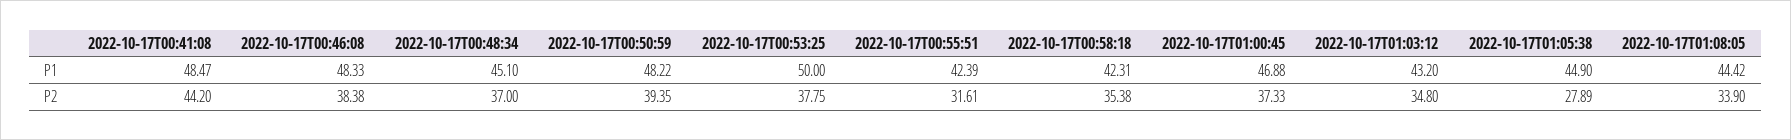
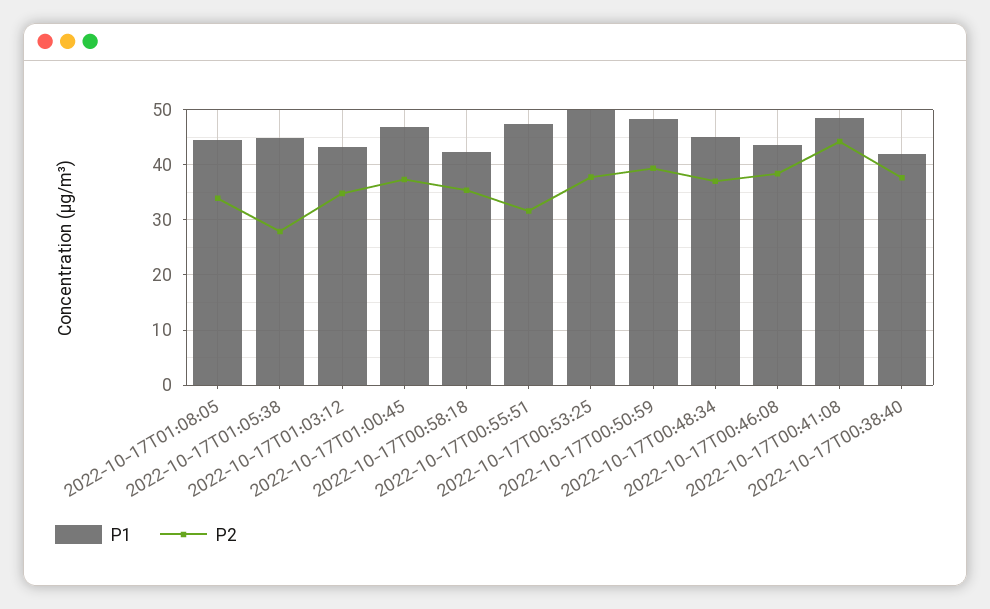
P1, 2022-10-17T00:46:08: 48.33 -> 44
P1, 2022-10-17T00:55:51: 42.39 -> 48
P1, 2022-10-17T00:38:40: none -> 42
P2, 2022-10-17T00:38:40: none -> 38

